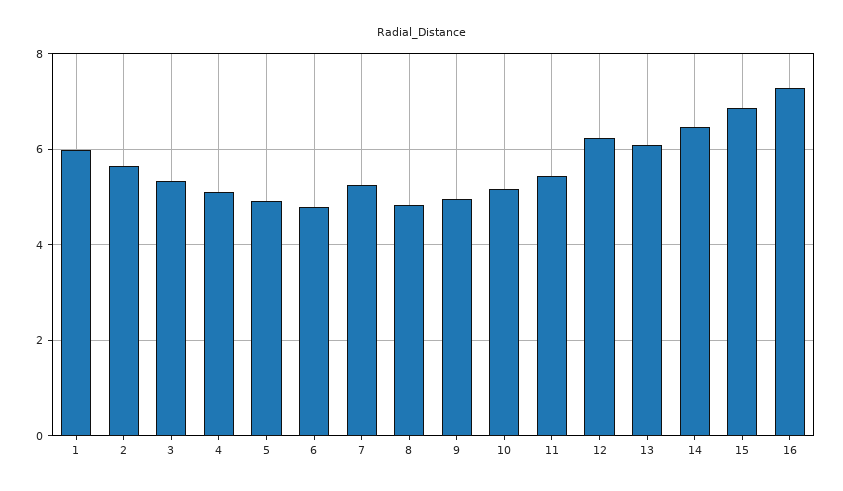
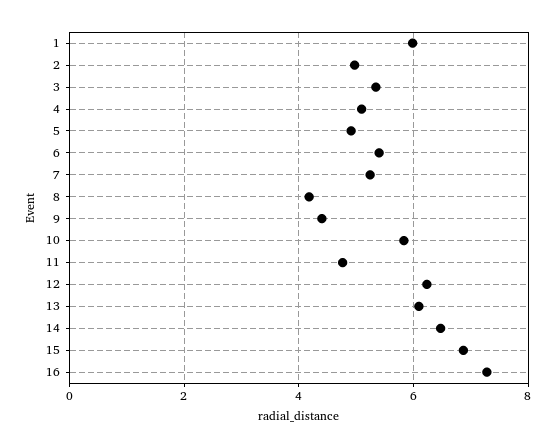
2: 5.6 -> 5
6: 4.8 -> 5.4
8: 4.8 -> 4.2
9: 5 -> 4.4
10: 5.2 -> 5.8
11: 5.4 -> 4.8

